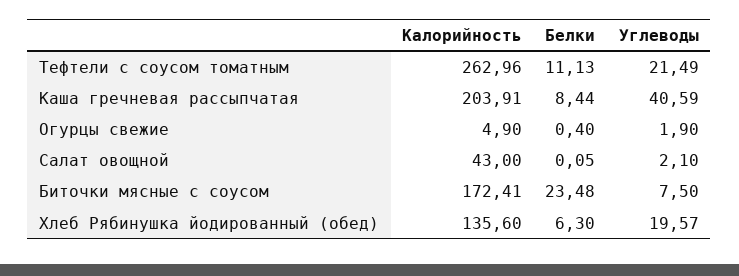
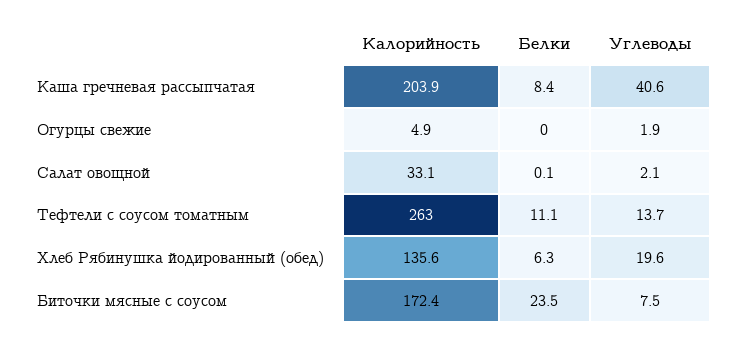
Углеводы, Тефтели с соусом томатным: 21.49 -> 13.7
Белки, Огурцы свежие: 0.4 -> 0
Калорийность, Салат овощной: 43 -> 33.1

